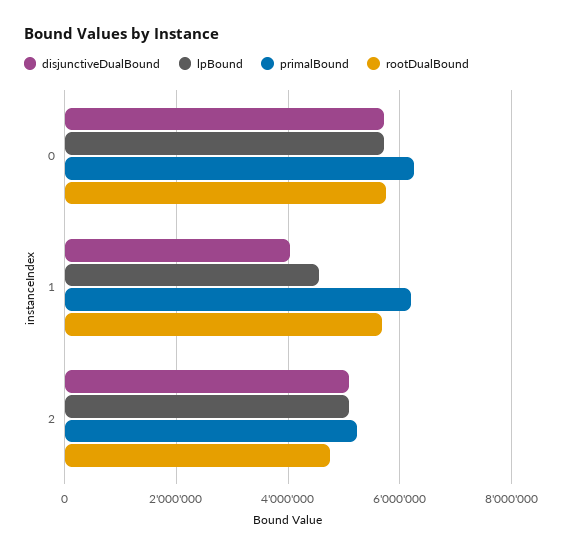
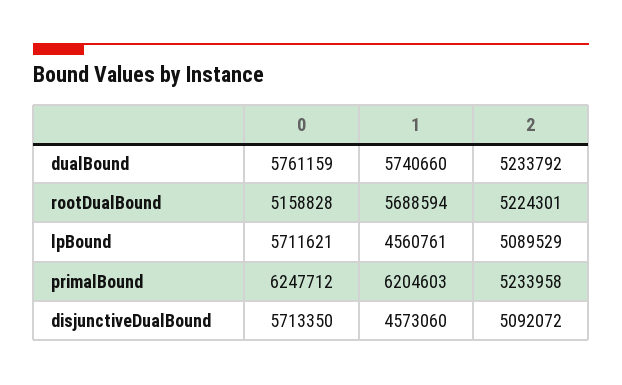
rootDualBound, 0: 5800000 -> 5158828
disjunctiveDualBound, 1: 4000000 -> 4573060
rootDualBound, 2: 4800000 -> 5224301
dualBound, 0: none -> 5761159
dualBound, 1: none -> 5740660
dualBound, 2: none -> 5233792

